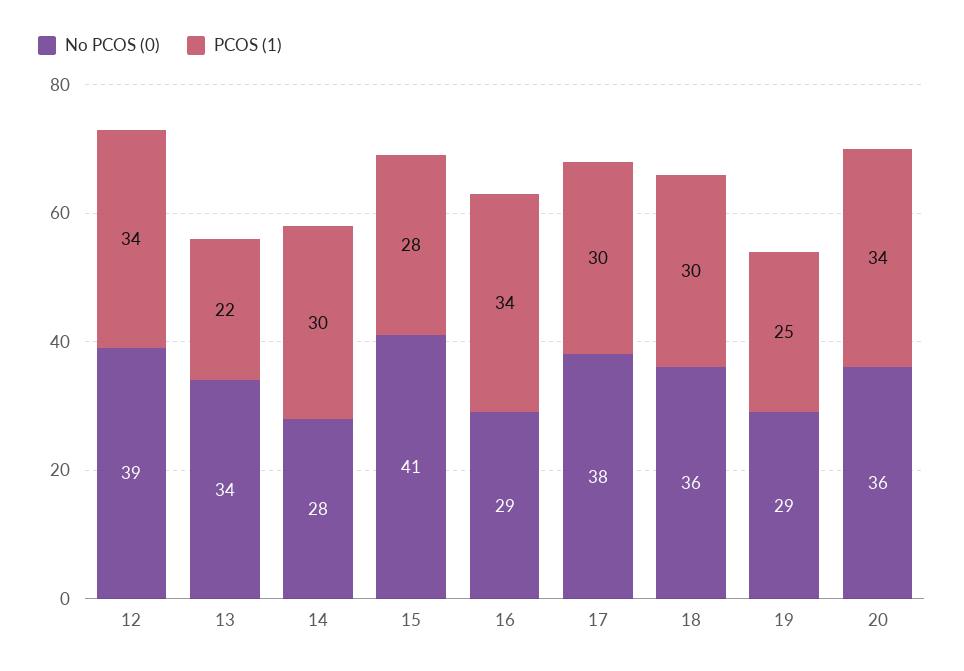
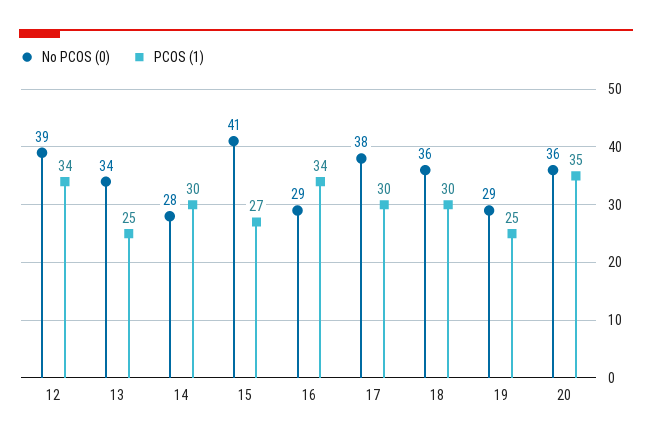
PCOS (1), 13: 22 -> 25
PCOS (1), 15: 28 -> 27
PCOS (1), 20: 34 -> 35

